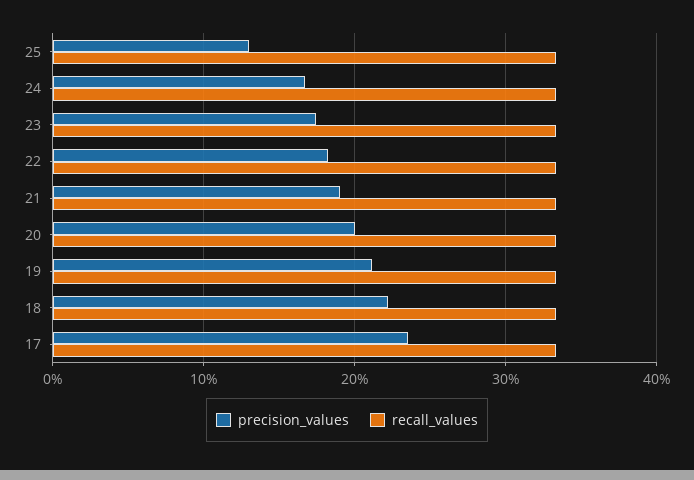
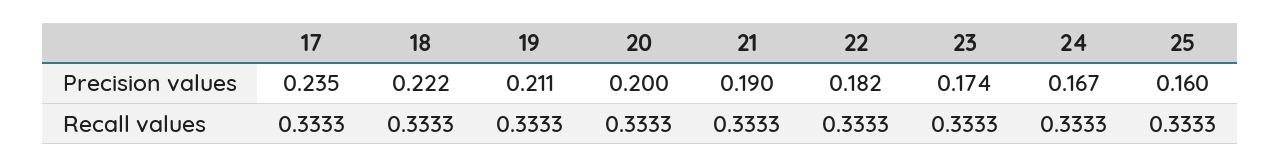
precision_values, 25: 0.13 -> 0.16

